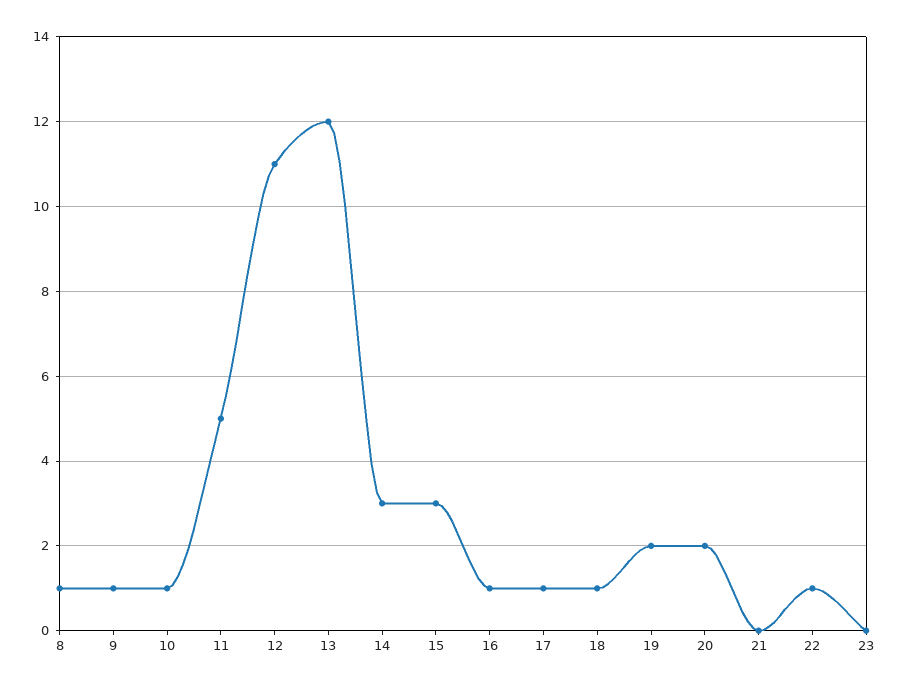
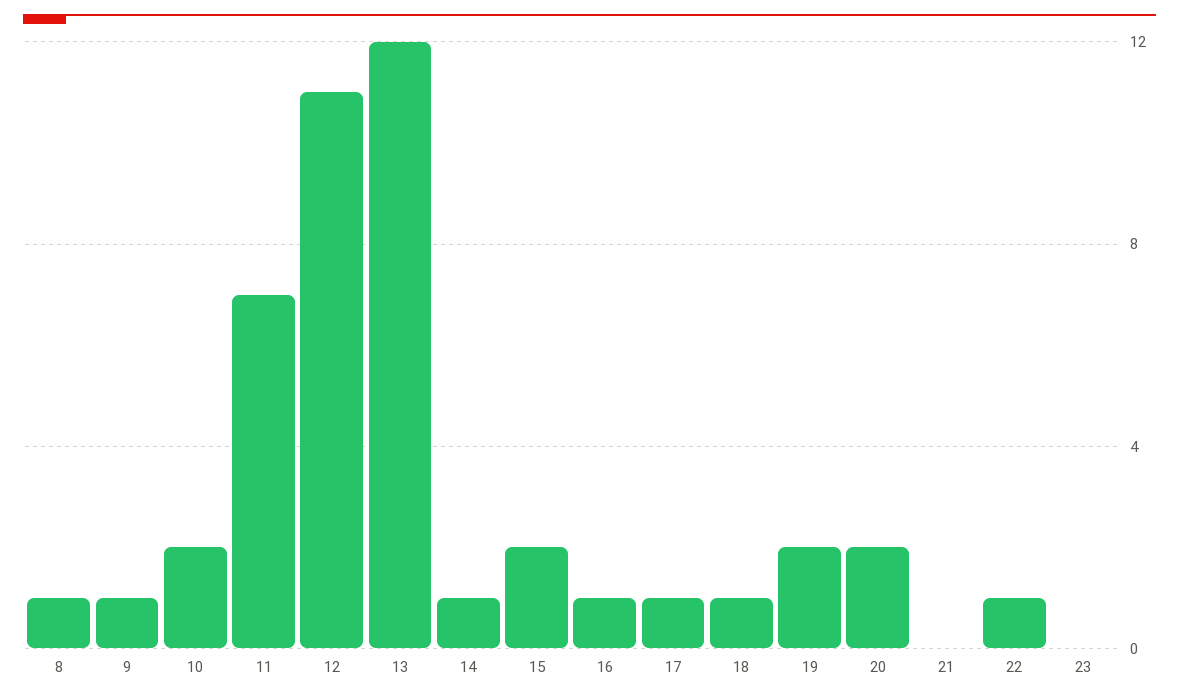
10: 1 -> 2
11: 5 -> 7
14: 3 -> 1
15: 3 -> 2

